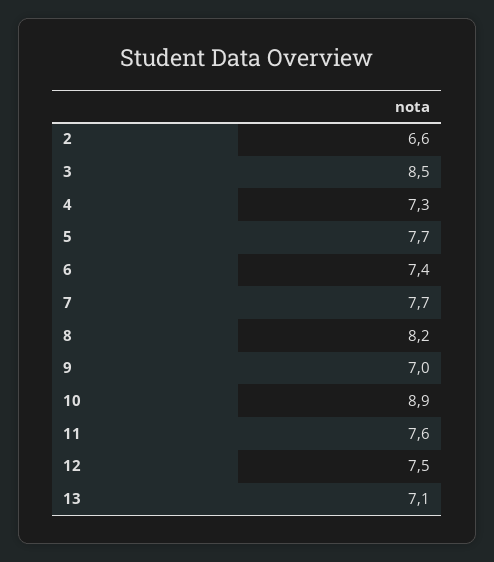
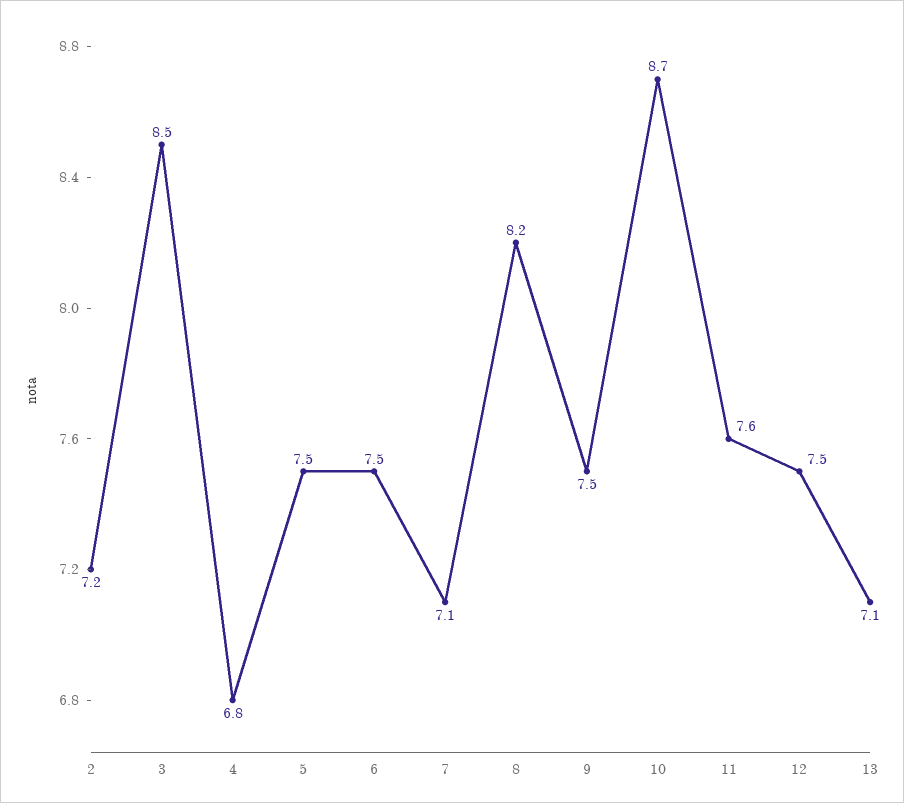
2: 6.6 -> 7.2
4: 7.3 -> 6.8
5: 7.7 -> 7.5
6: 7.4 -> 7.5
7: 7.7 -> 7.1
9: 7 -> 7.5
10: 8.9 -> 8.7

